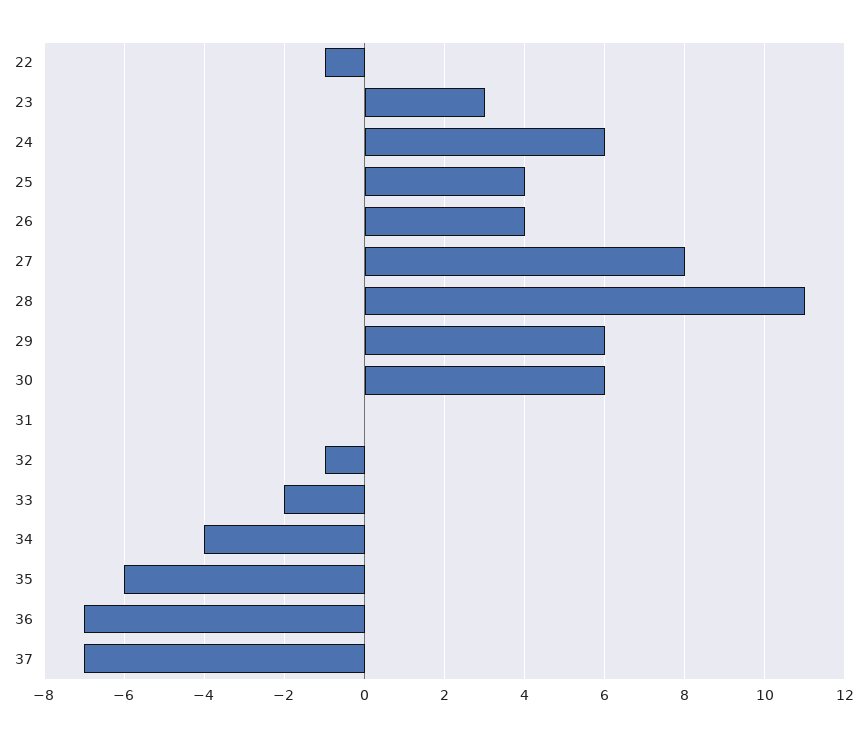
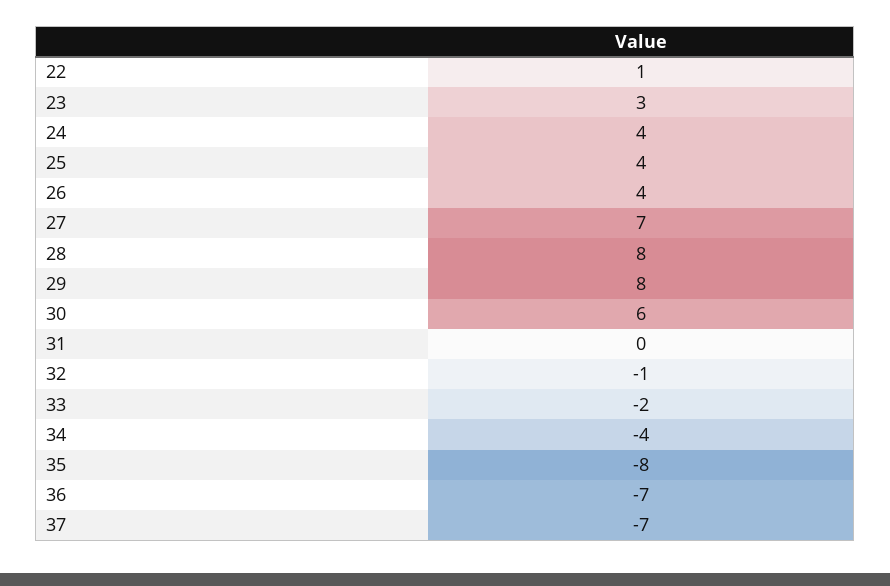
22: -1 -> 1
24: 6 -> 4
27: 8 -> 7
28: 11 -> 8
29: 6 -> 8
35: -6 -> -8

